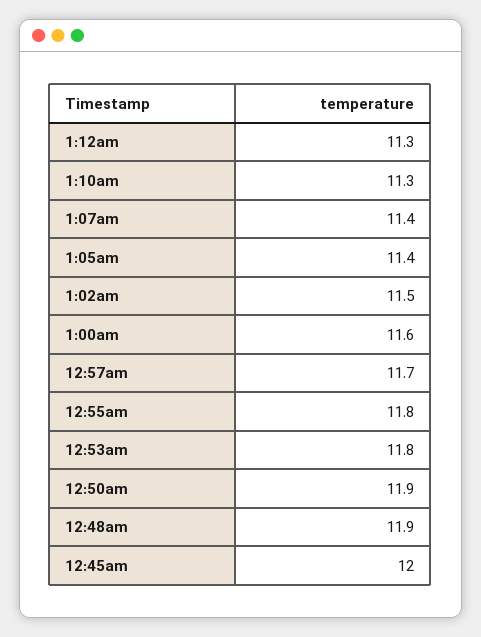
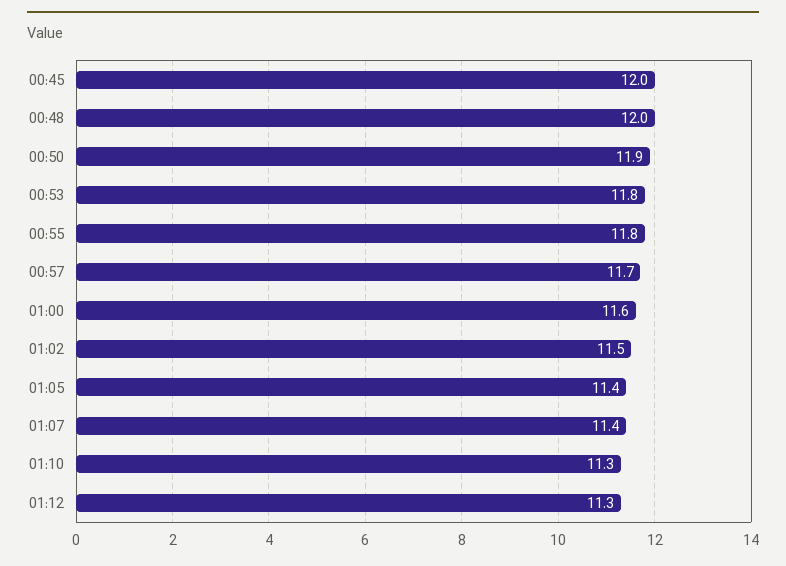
12:48am: 11.9 -> 12

